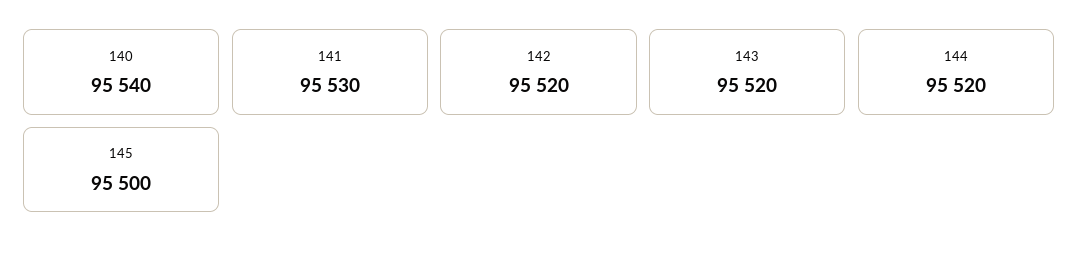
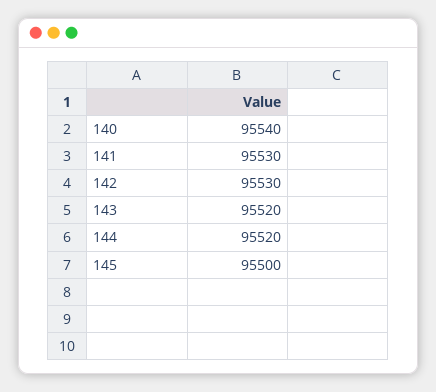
142: 95520 -> 95530

